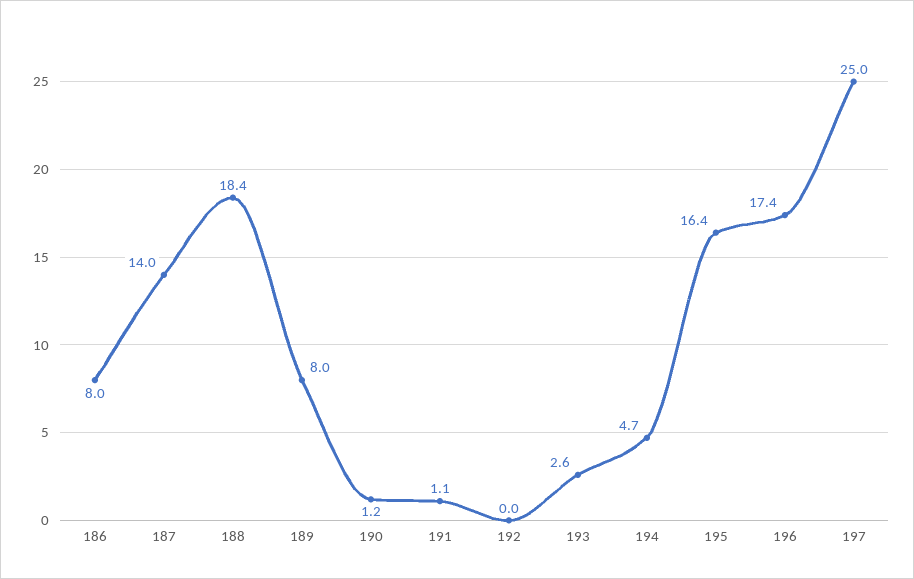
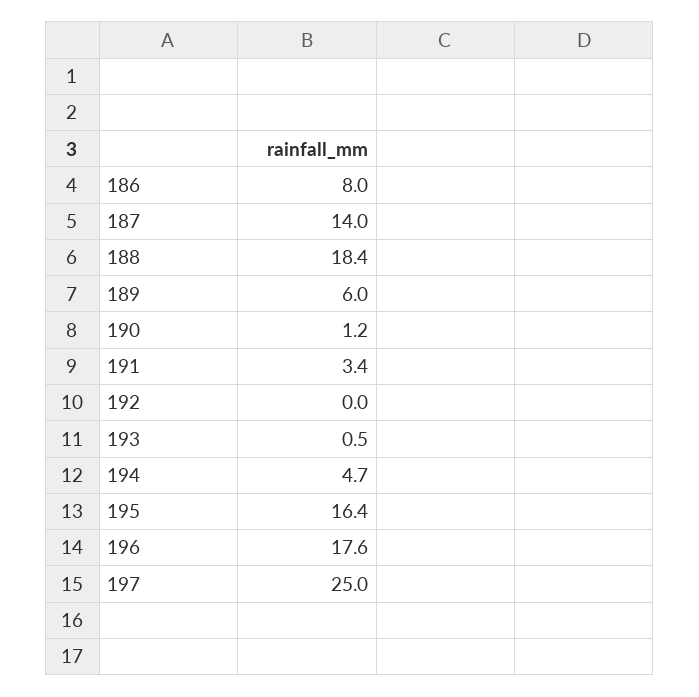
189: 8 -> 6
191: 1.1 -> 3.4
193: 2.6 -> 0.5
196: 17.4 -> 17.6

